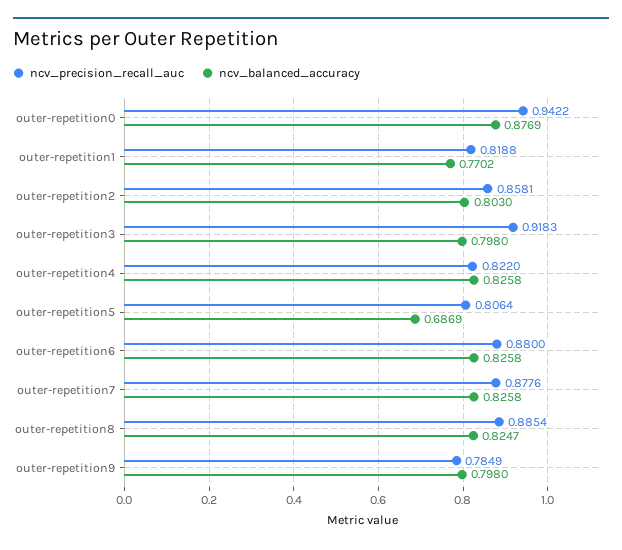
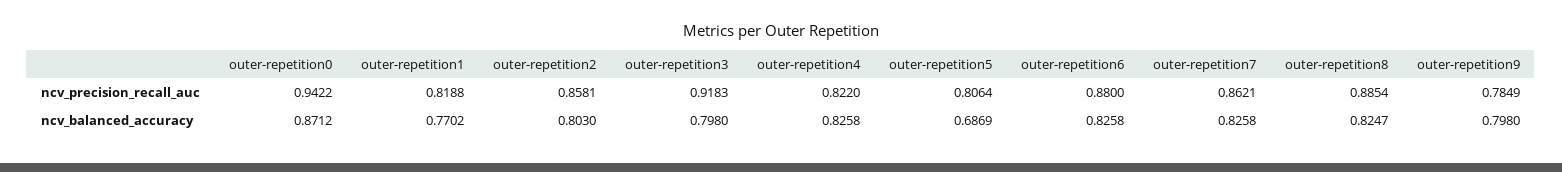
ncv_balanced_accuracy, outer-repetition0: 0.8769 -> 0.8712
ncv_precision_recall_auc, outer-repetition7: 0.8776 -> 0.8621

